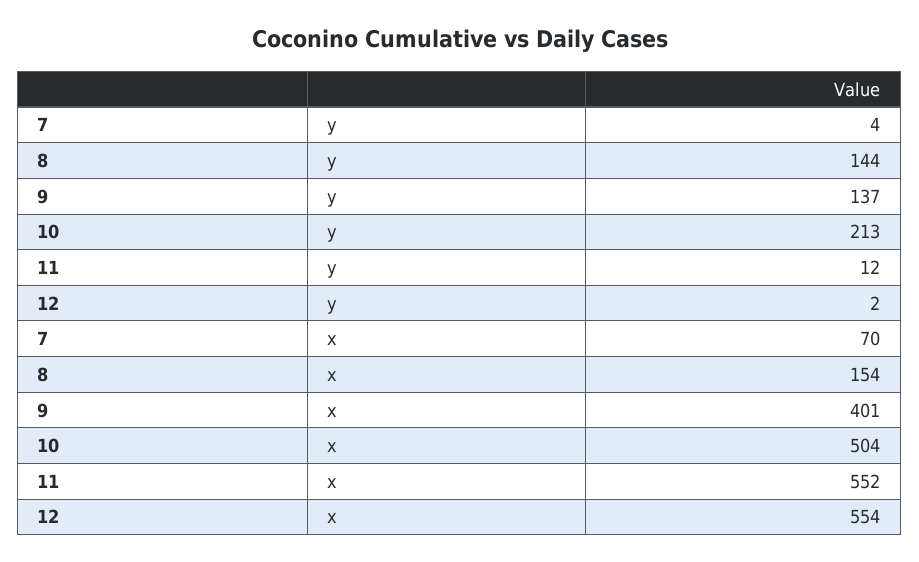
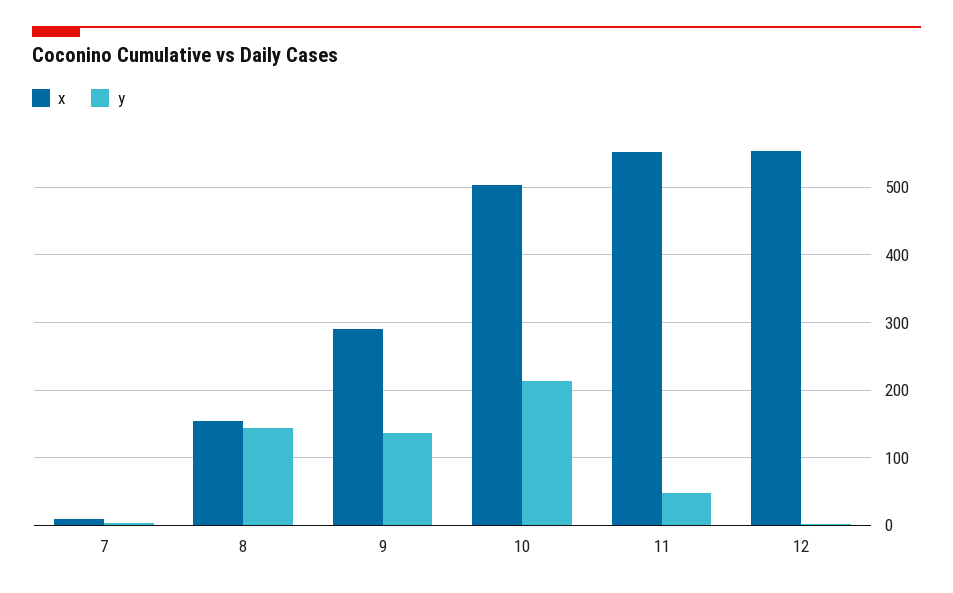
y, 11: 12 -> 50
x, 7: 70 -> 10
x, 9: 401 -> 290

